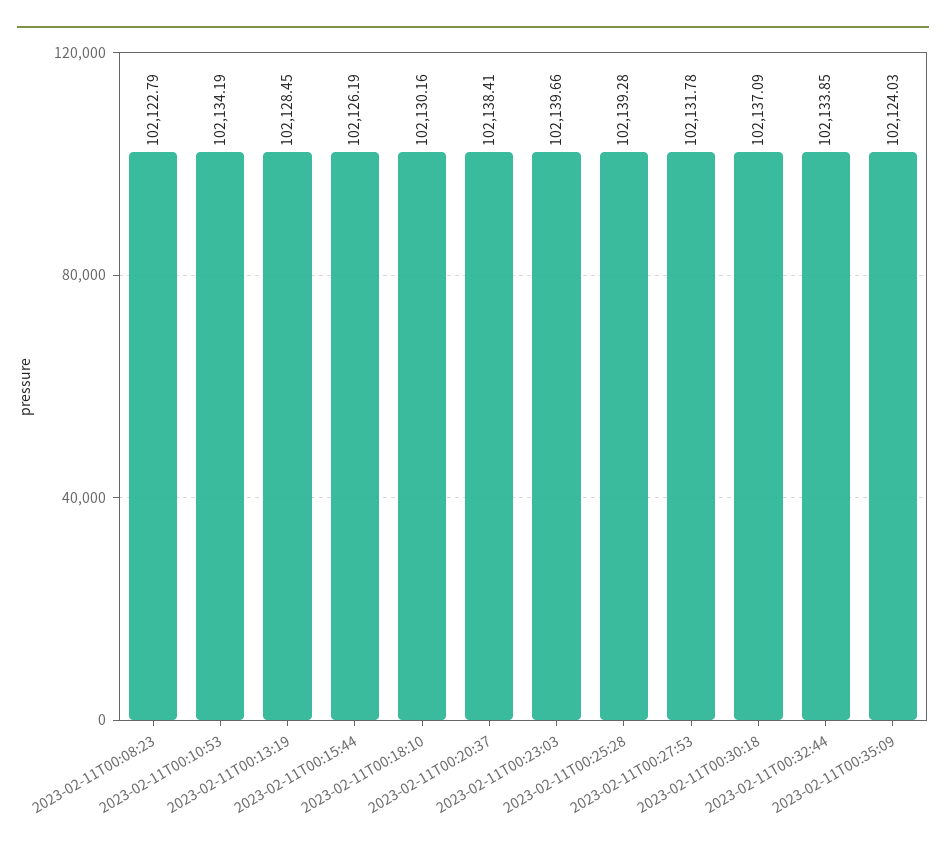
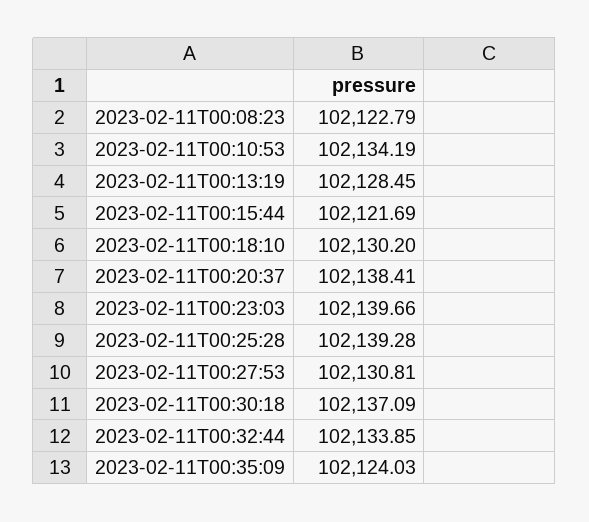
2023-02-11T00:15:44: 102126.19 -> 102121.69
2023-02-11T00:18:10: 102130.16 -> 102130.2
2023-02-11T00:27:53: 102131.78 -> 102130.81

